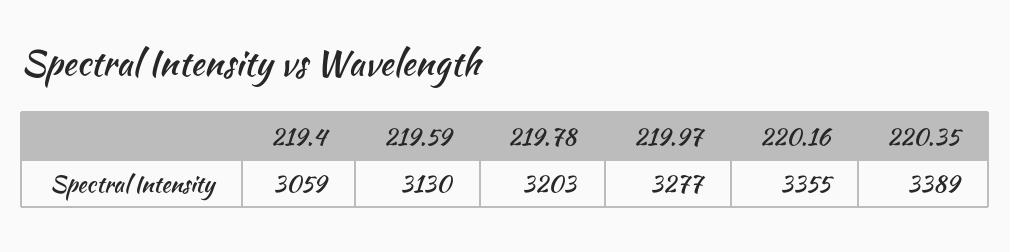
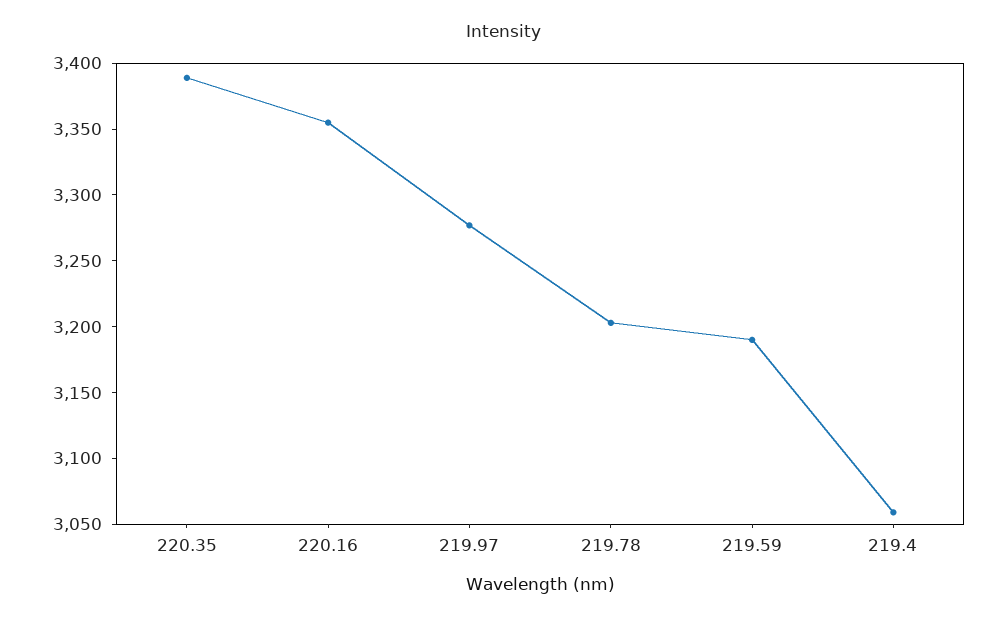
219.59: 3130 -> 3190

